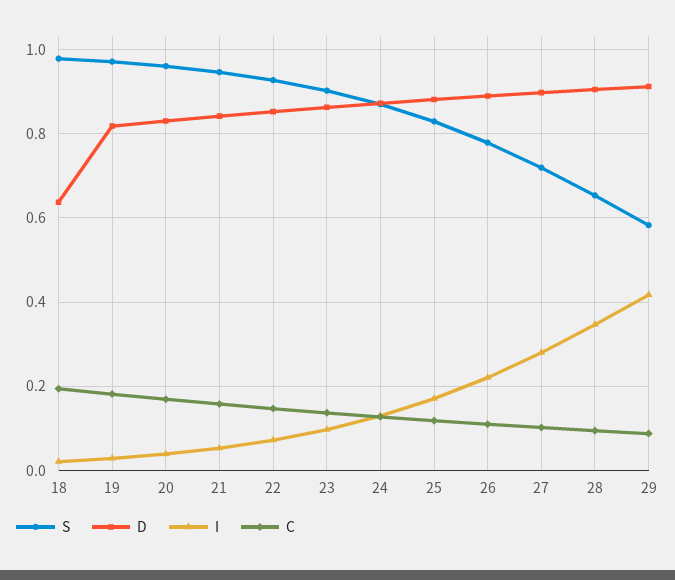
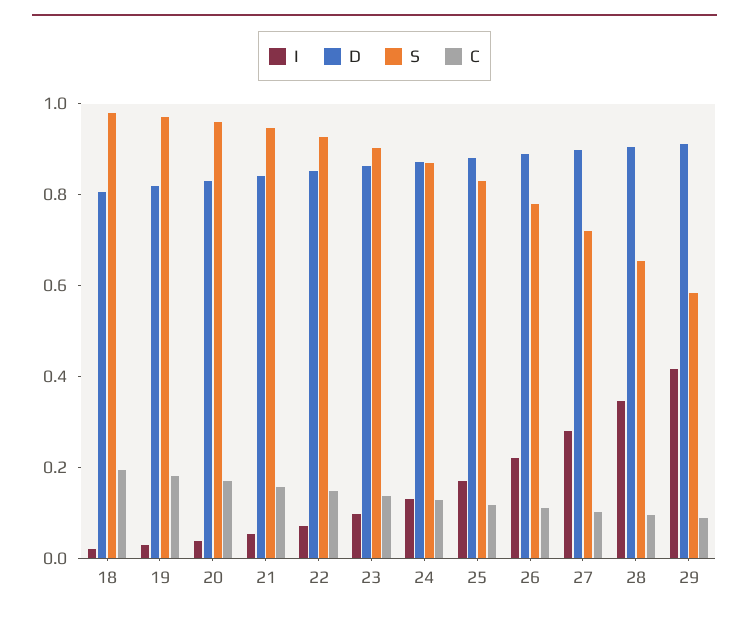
D, 18: 0.64 -> 0.8

